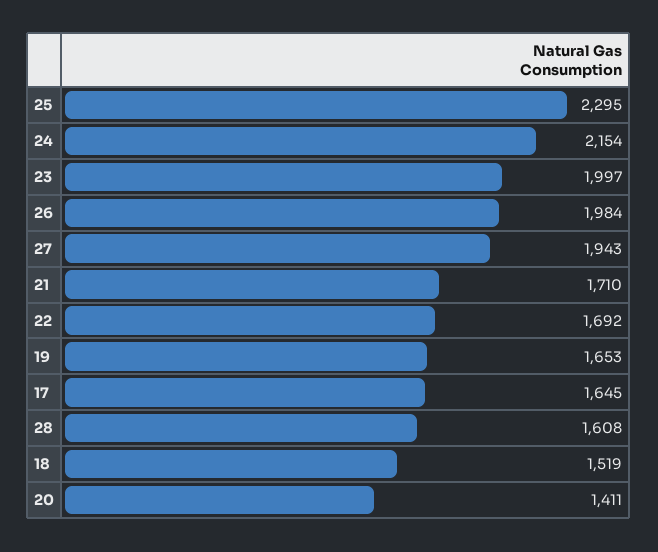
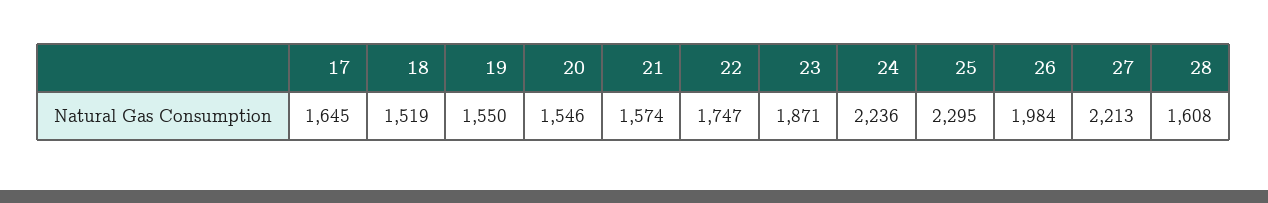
24: 2154 -> 2236
23: 1997 -> 1871
27: 1943 -> 2213
21: 1710 -> 1574
22: 1692 -> 1747
19: 1653 -> 1550
20: 1411 -> 1546

